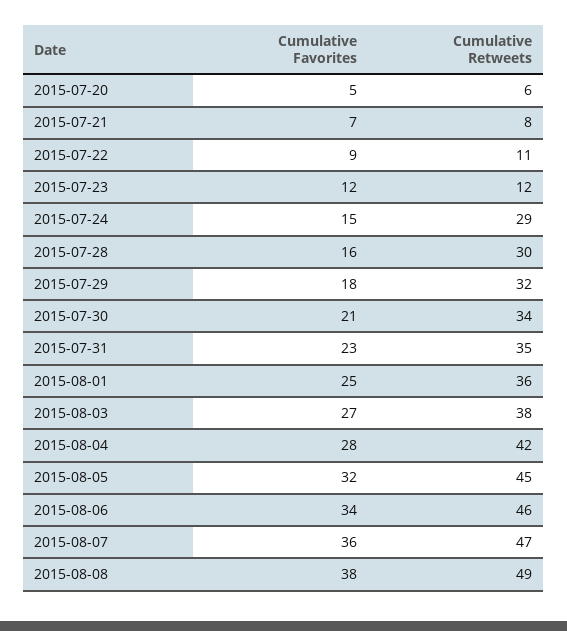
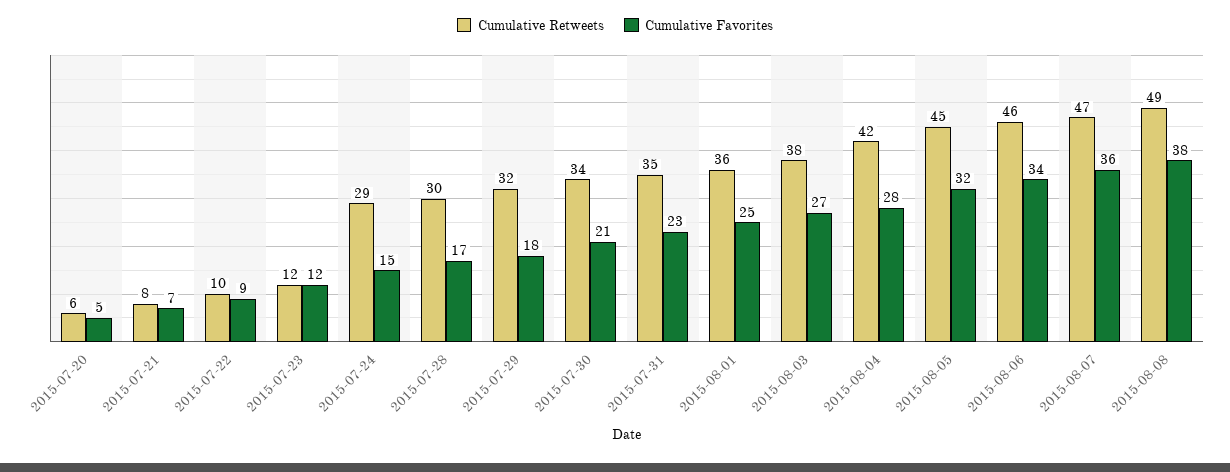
Cumulative Retweets, 2015-07-22: 11 -> 10
Cumulative Favorites, 2015-07-28: 16 -> 17

